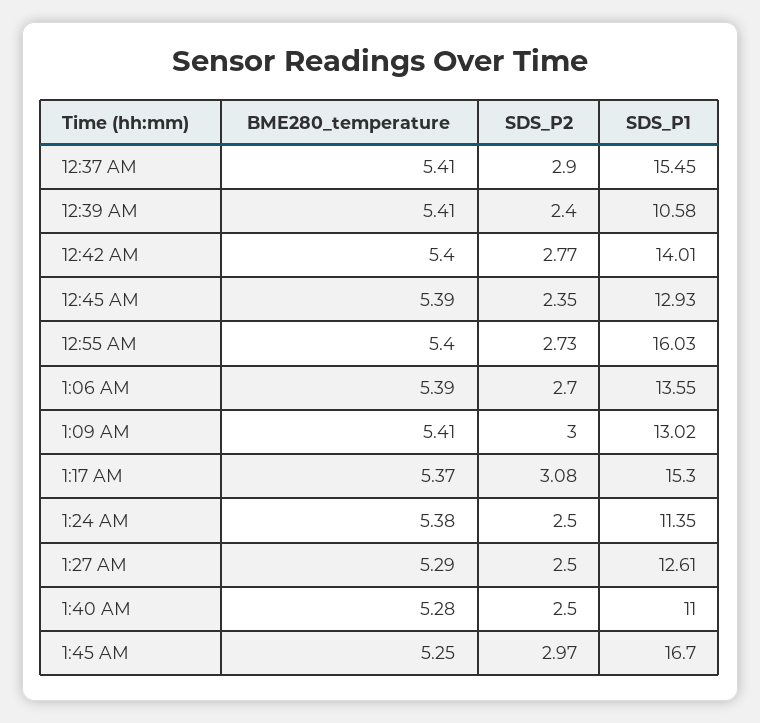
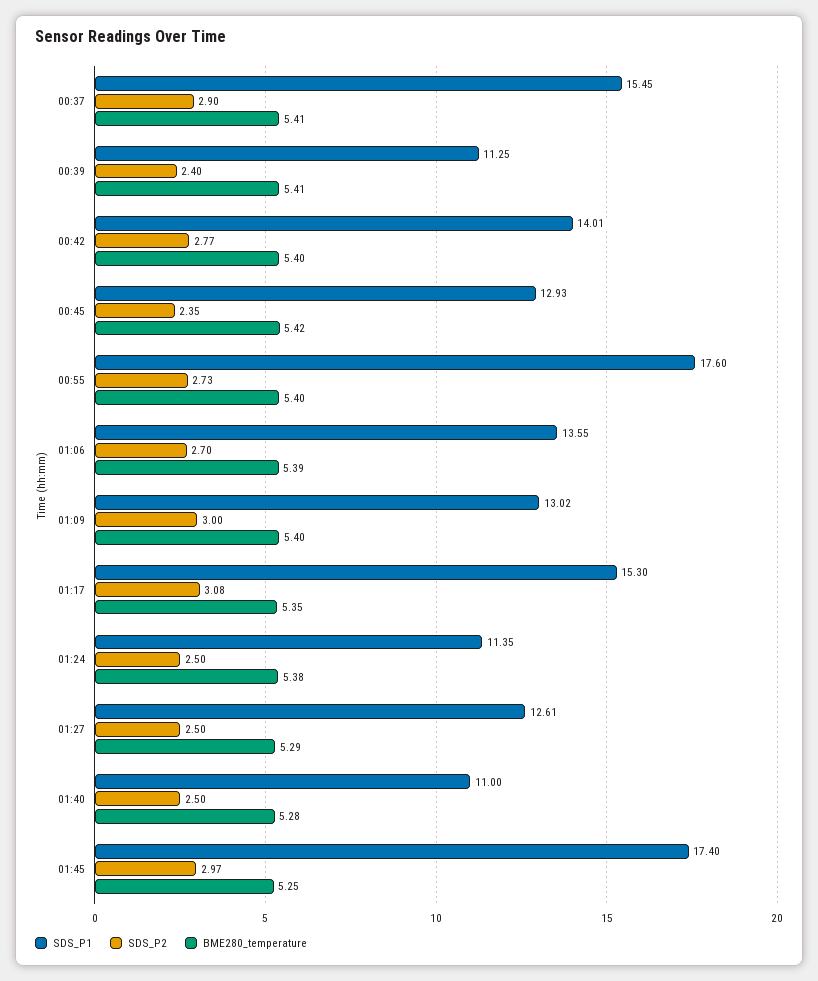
SDS_P1, 12:39 AM: 10.58 -> 11.25
BME280_temperature, 12:45 AM: 5.39 -> 5.42
SDS_P1, 12:55 AM: 16.03 -> 17.6
BME280_temperature, 1:09 AM: 5.41 -> 5.4
BME280_temperature, 1:17 AM: 5.37 -> 5.35
SDS_P1, 1:45 AM: 16.7 -> 17.4

